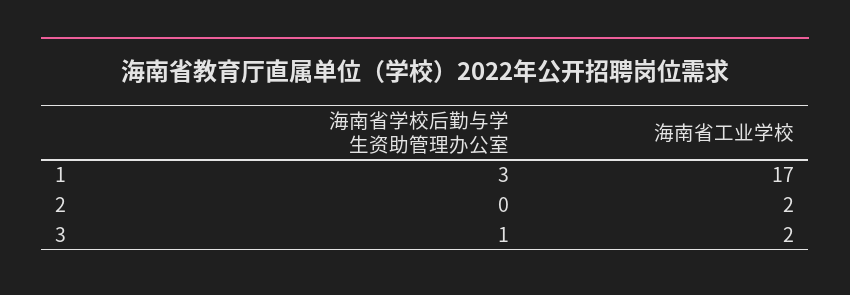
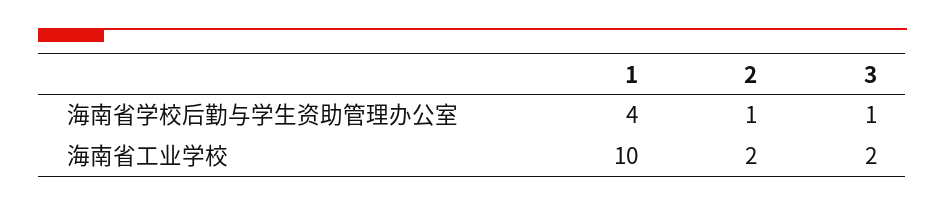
海南省学校后勤与学生资助管理办公室, 1: 3 -> 4
海南省工业学校, 1: 17 -> 10
海南省学校后勤与学生资助管理办公室, 2: 0 -> 1

